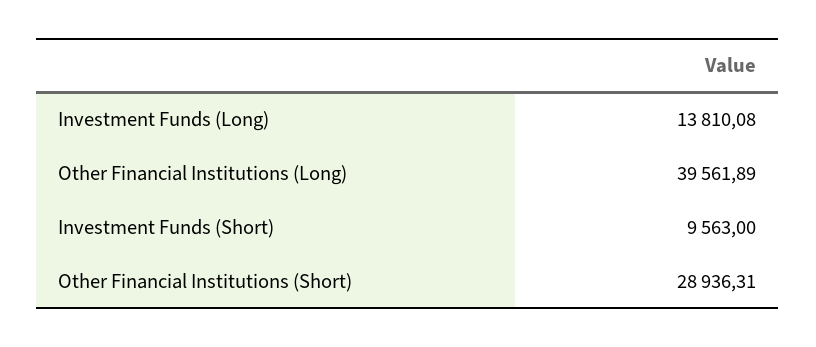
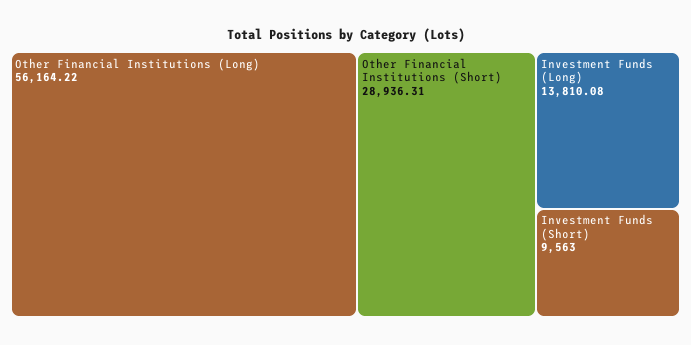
Other Financial Institutions (Long): 39561.89 -> 56164.22

